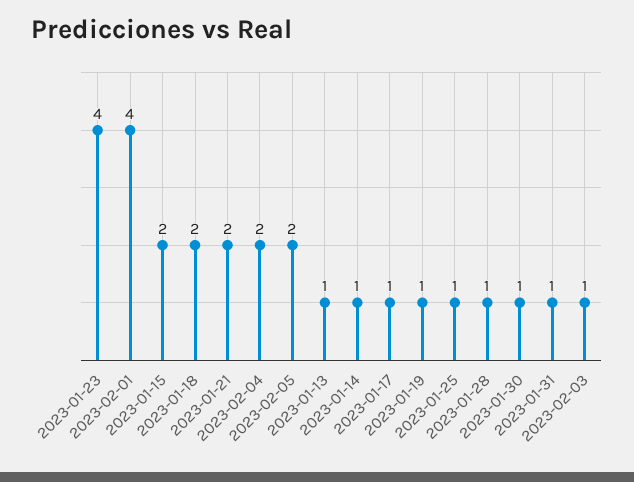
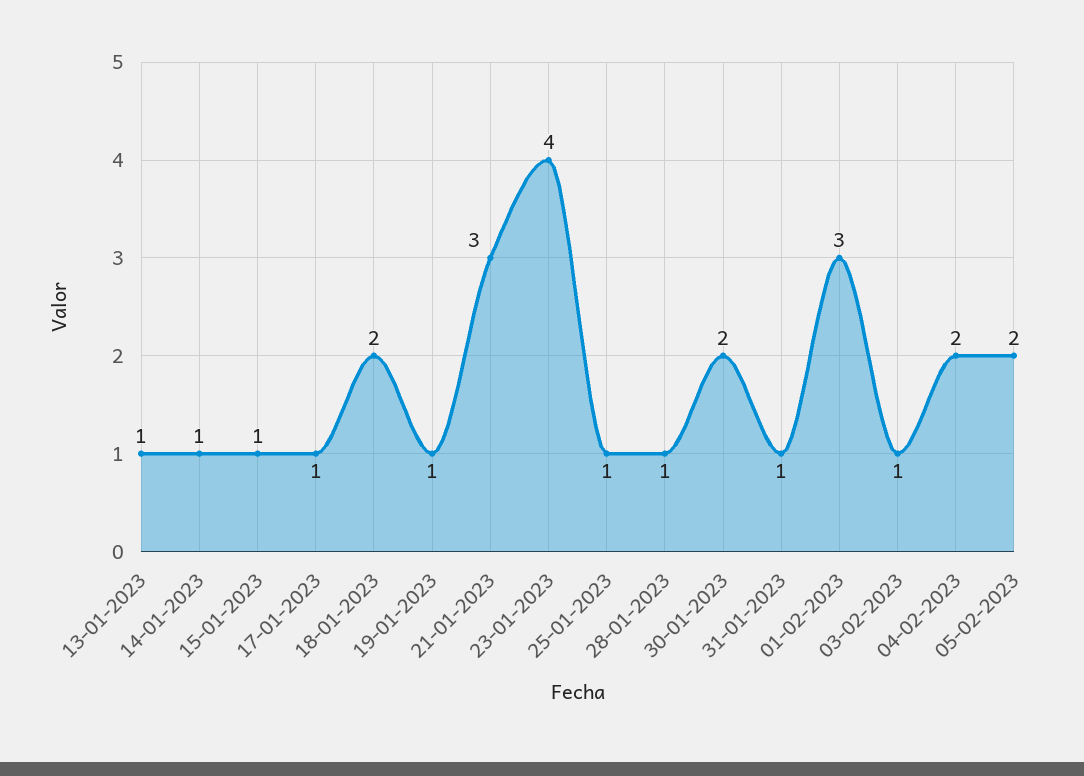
2023-02-01: 4 -> 3
2023-01-15: 2 -> 1
2023-01-21: 2 -> 3
2023-01-30: 1 -> 2

